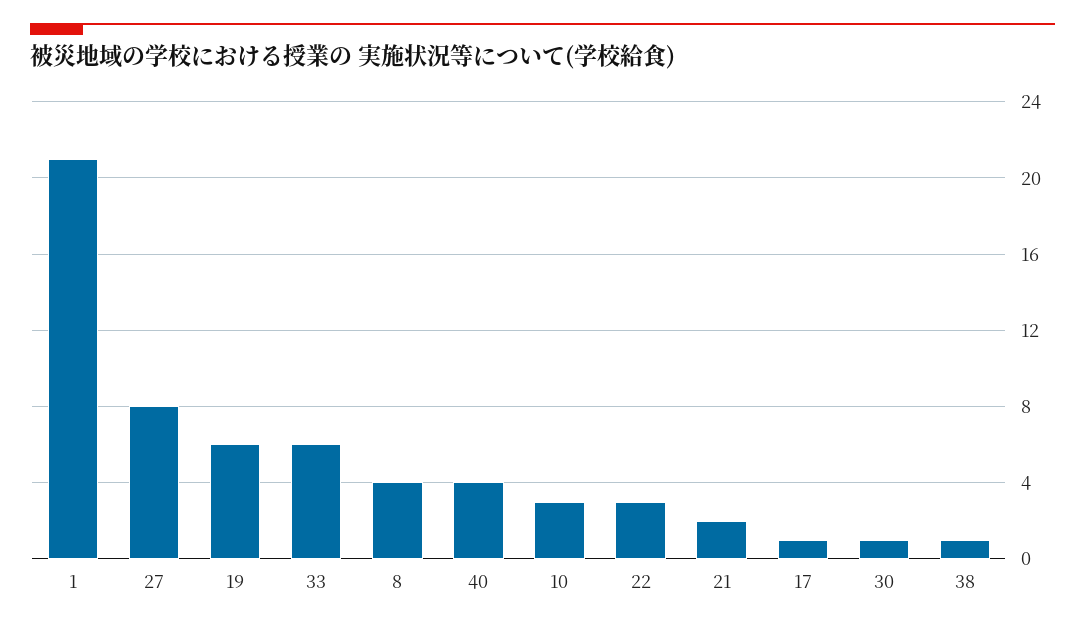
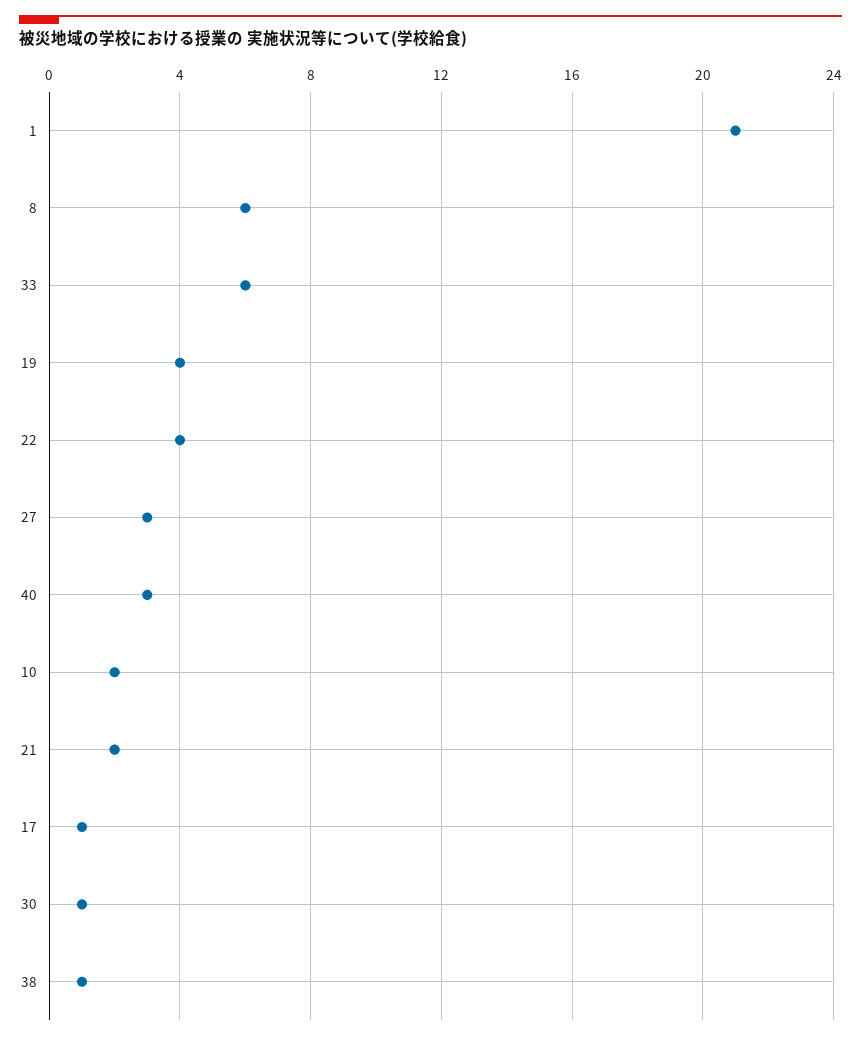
27: 8 -> 3
19: 6 -> 4
8: 4 -> 6
40: 4 -> 3
10: 3 -> 2
22: 3 -> 4

